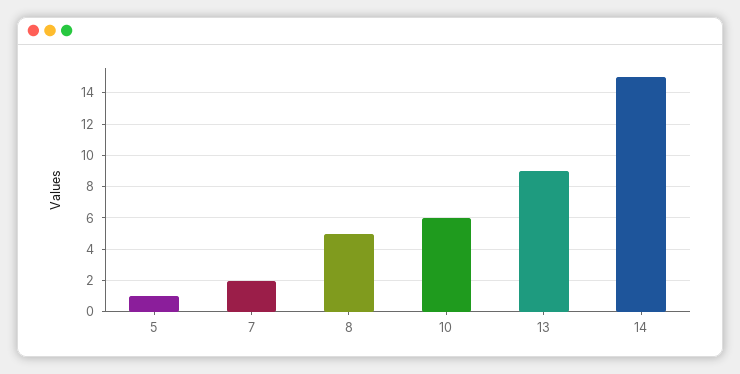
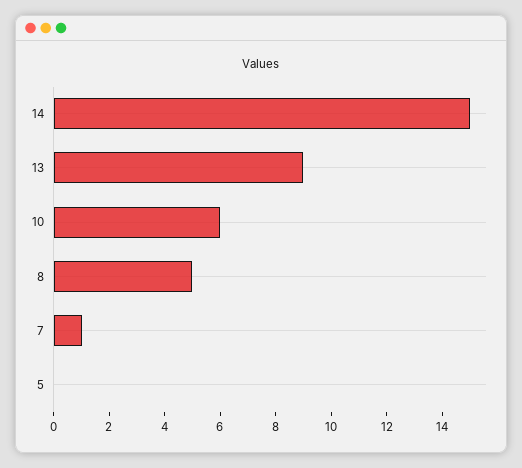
5: 1 -> 0
7: 2 -> 1

